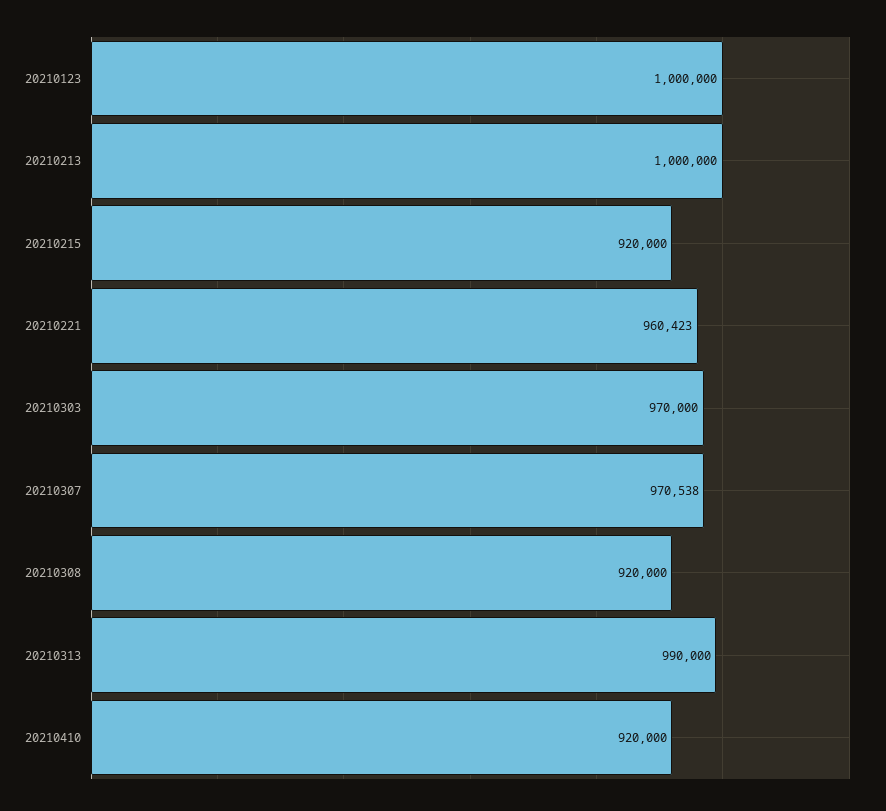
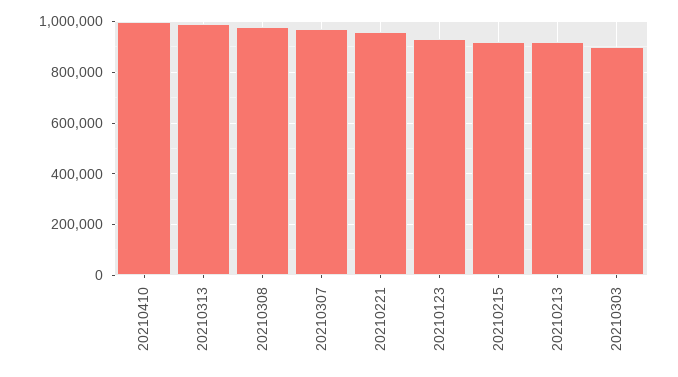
20210123: 1000000 -> 925000
20210213: 1000000 -> 925000
20210303: 970000 -> 900000
20210308: 920000 -> 975000
20210410: 920000 -> 1000000

